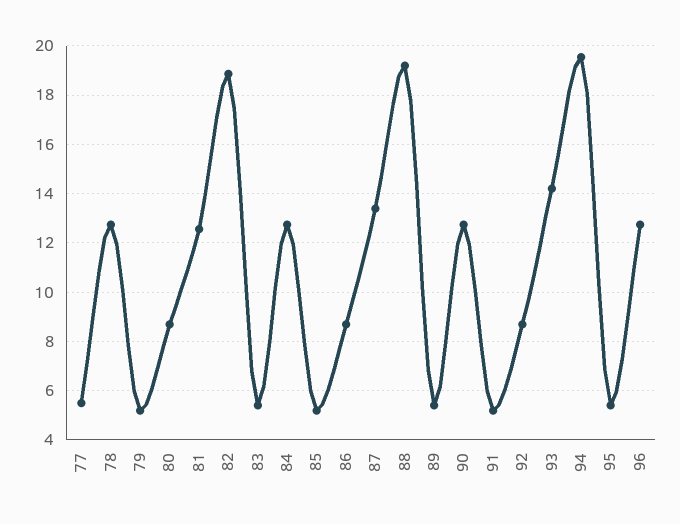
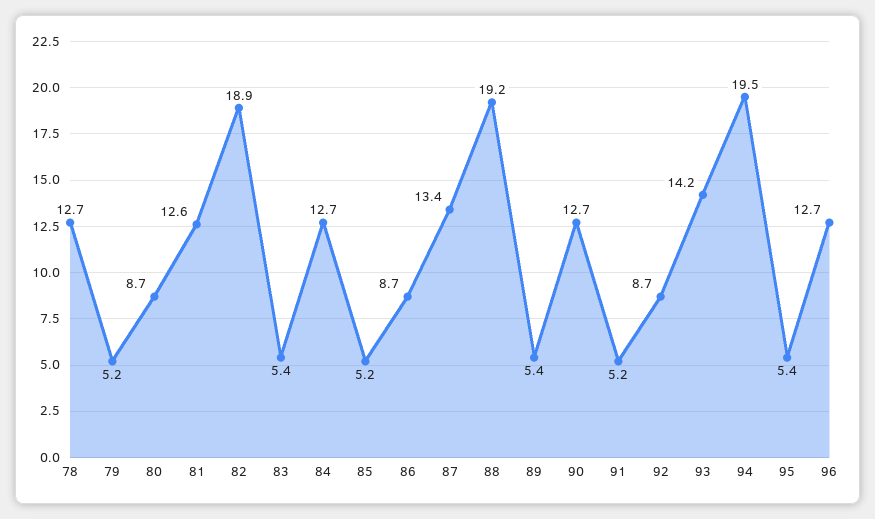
77: 5.5 -> none

